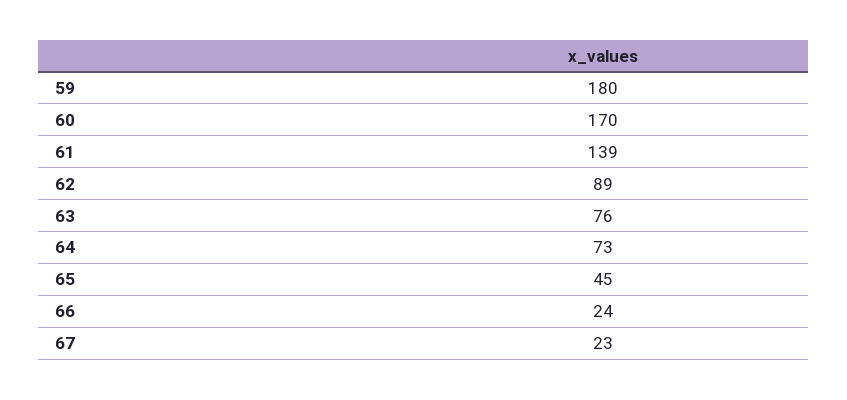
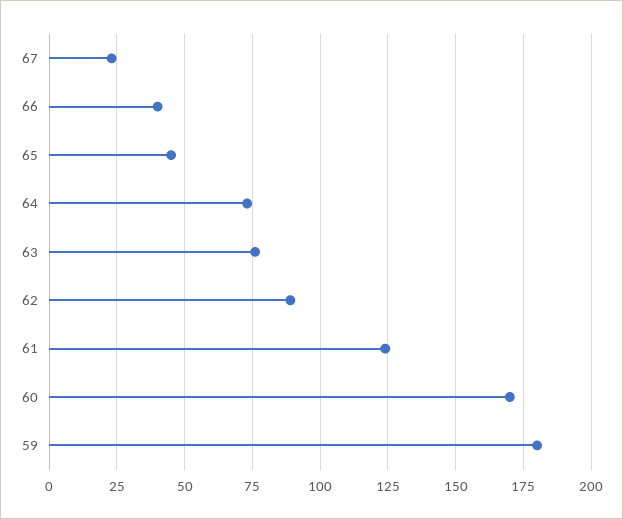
61: 139 -> 125
66: 24 -> 40

